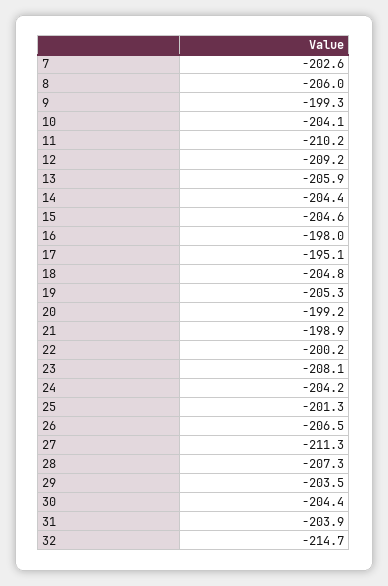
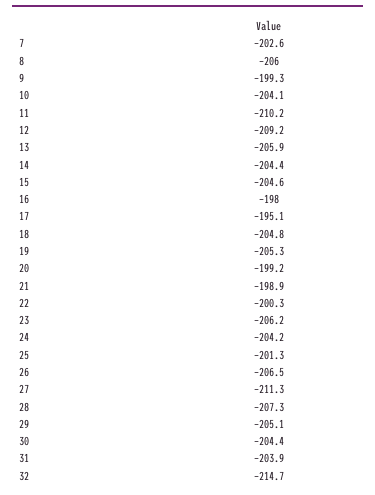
22: -200.2 -> -200.3
23: -208.1 -> -206.2
29: -203.5 -> -205.1

